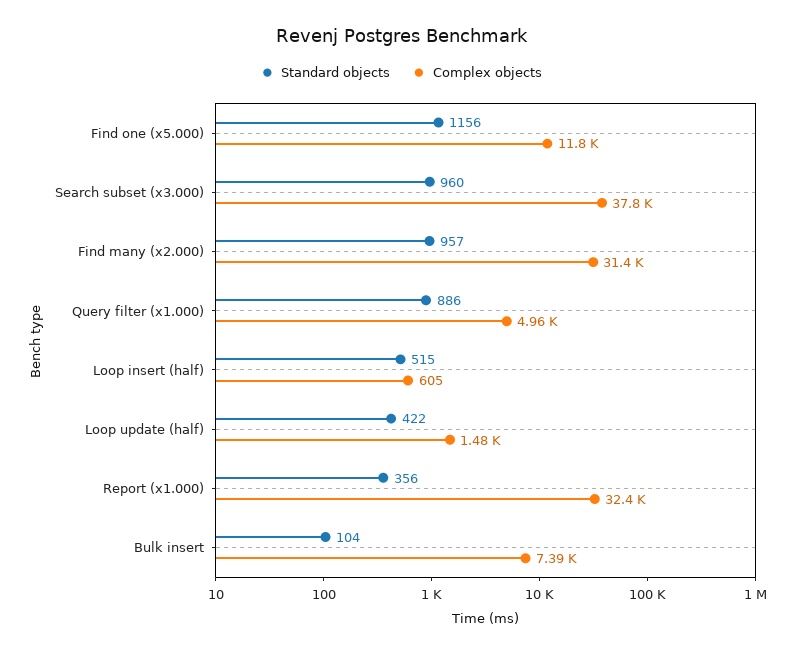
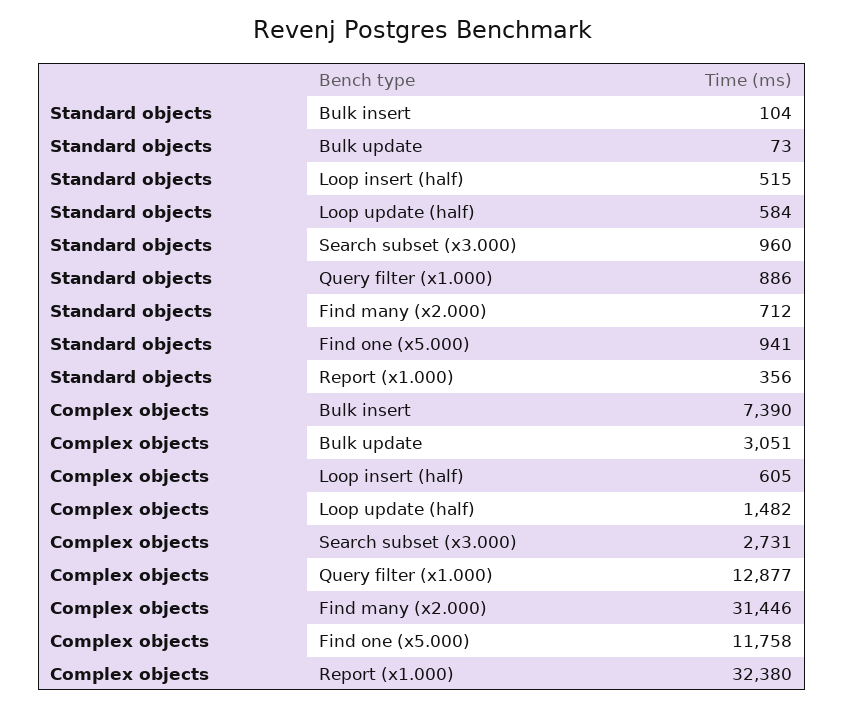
Standard objects, Find one (x5.000): 1156 -> 941
Complex objects, Search subset (x3.000): 37800 -> 2731
Standard objects, Find many (x2.000): 957 -> 712
Complex objects, Query filter (x1.000): 4960 -> 12877
Standard objects, Loop update (half): 422 -> 584
Standard objects, Bulk update: none -> 73
Complex objects, Bulk update: none -> 3051

